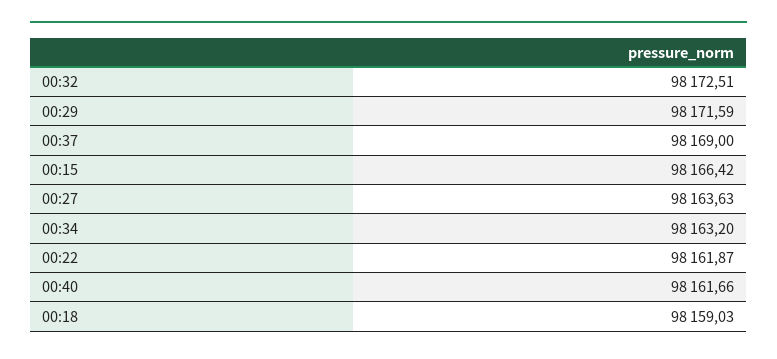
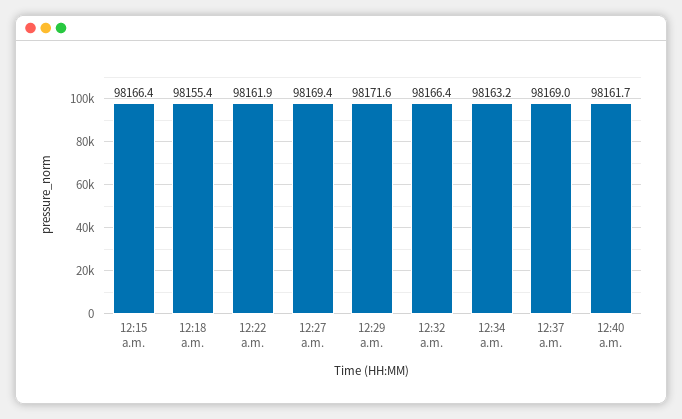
00:32: 98172.51 -> 98166.4
00:27: 98163.63 -> 98169.4
00:18: 98159.03 -> 98155.4

